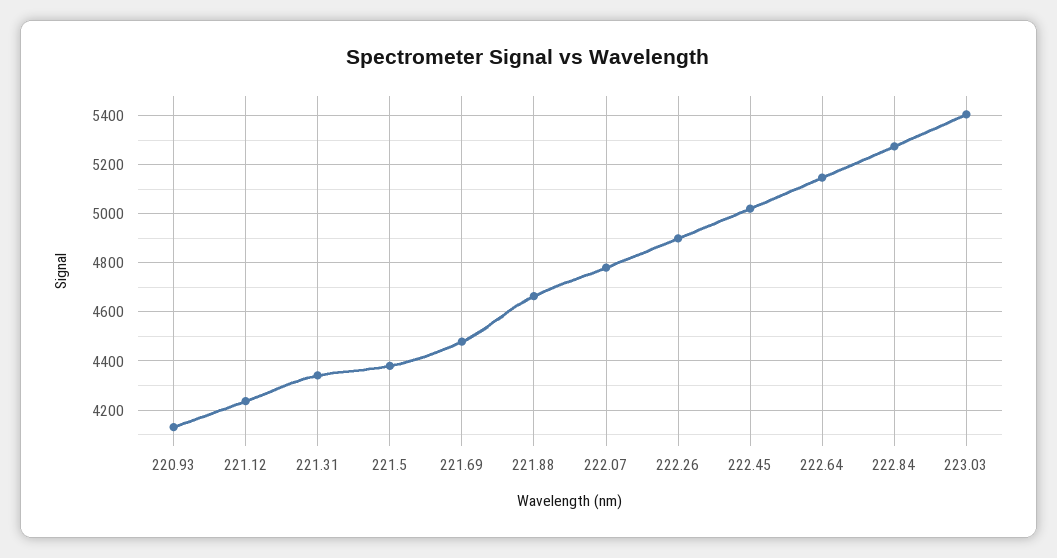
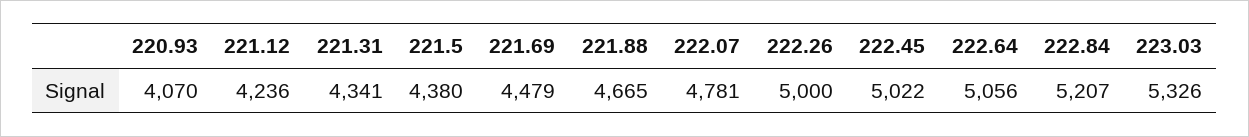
220.93: 4125 -> 4070
222.26: 4900 -> 5000
222.64: 5150 -> 5056
222.84: 5275 -> 5207
223.03: 5400 -> 5326

